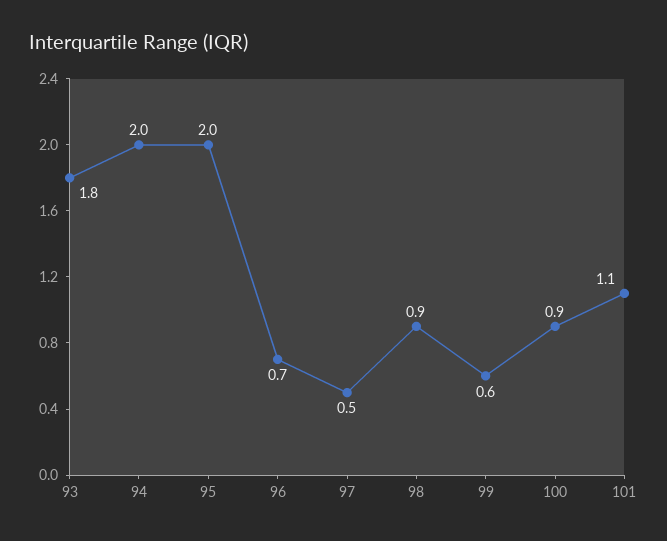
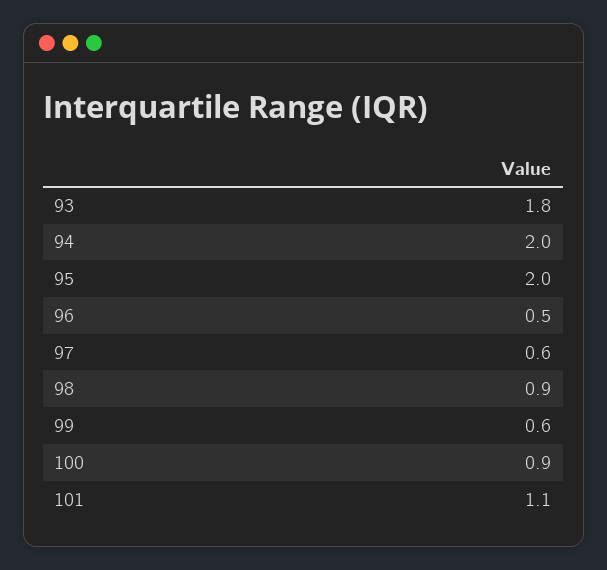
96: 0.7 -> 0.5
97: 0.5 -> 0.6

